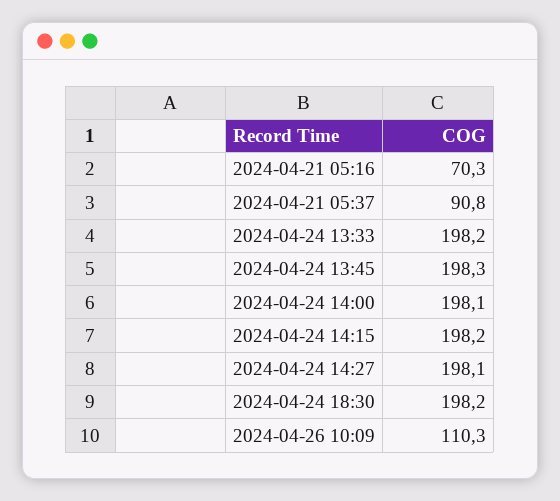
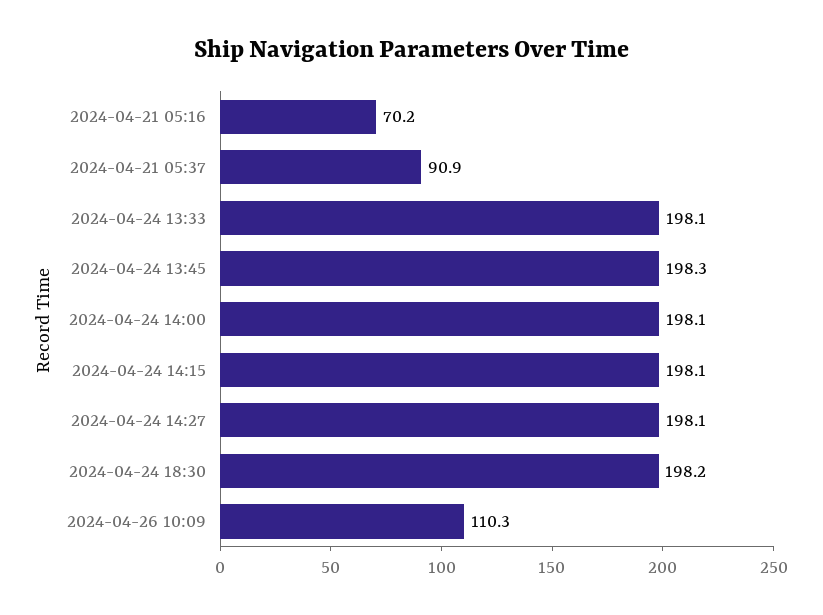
2024-04-21 05:16: 70.3 -> 70.2
2024-04-21 05:37: 90.8 -> 90.9
2024-04-24 13:33: 198.2 -> 198.1
2024-04-24 14:15: 198.2 -> 198.1

